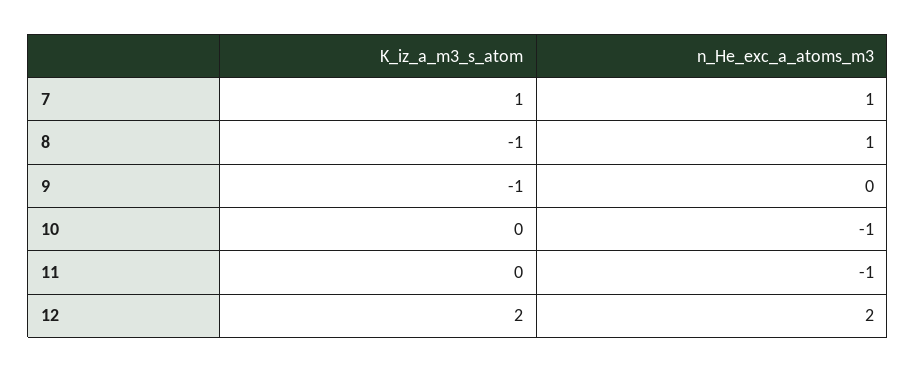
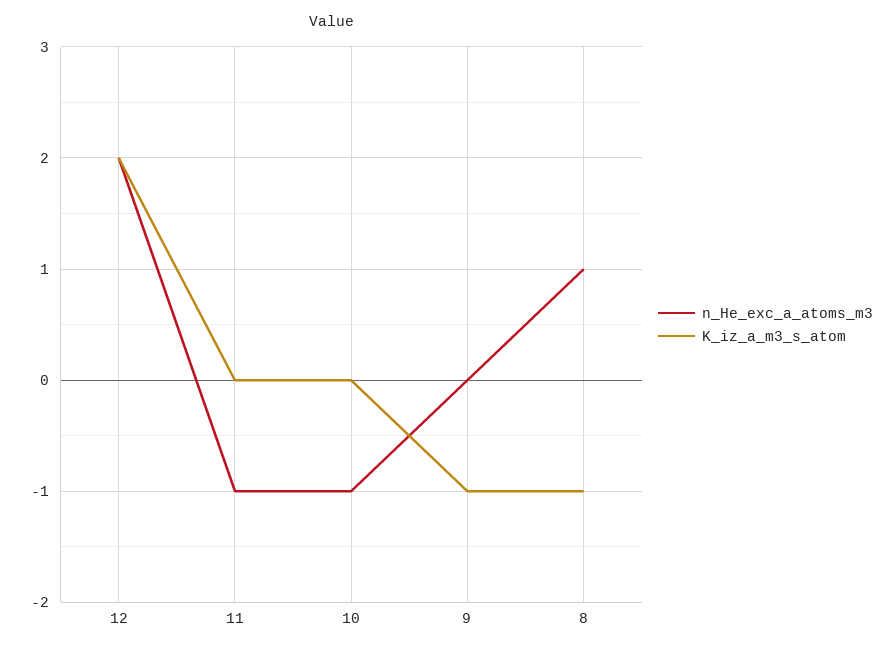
K_iz_a_m3_s_atom, 7: 1 -> none
n_He_exc_a_atoms_m3, 7: 1 -> none

